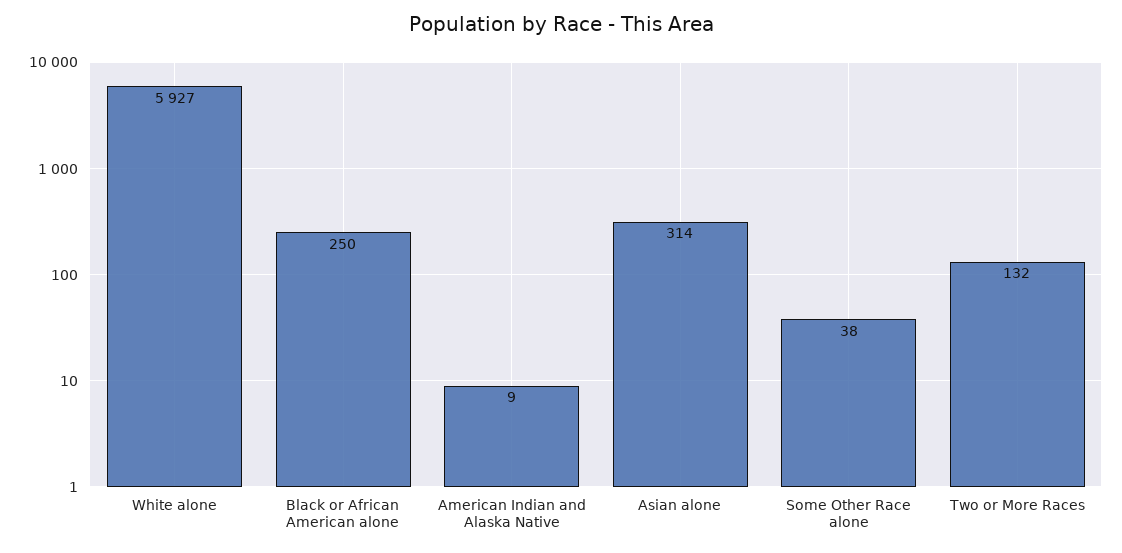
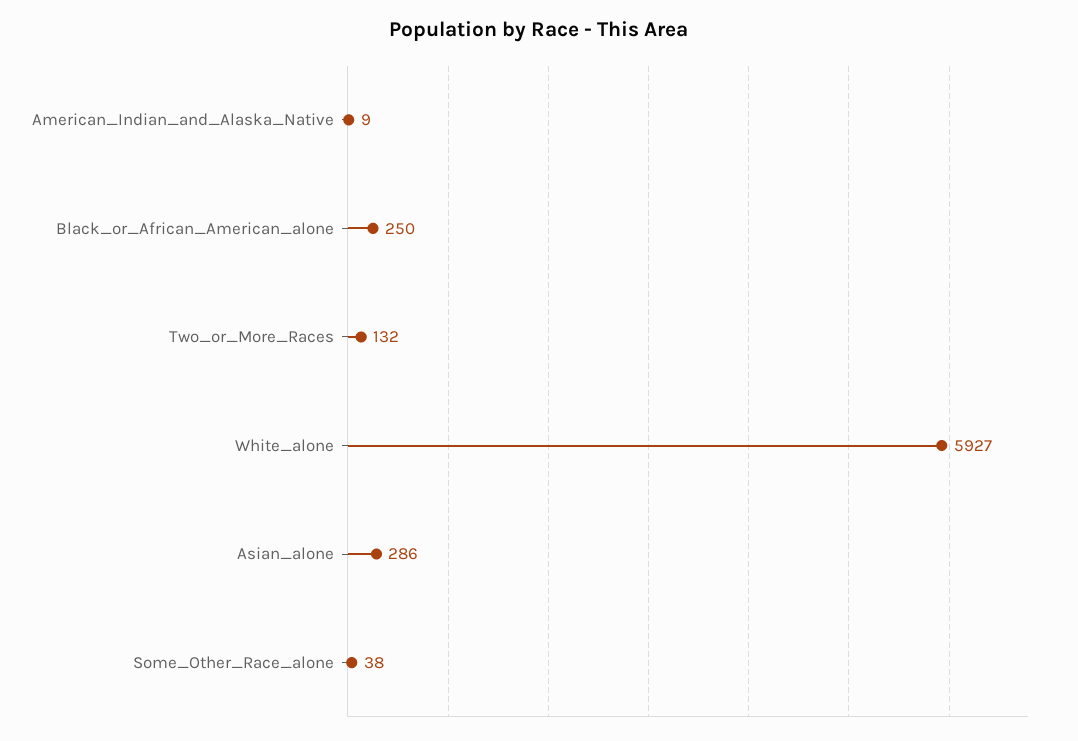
Asian alone: 314 -> 286

